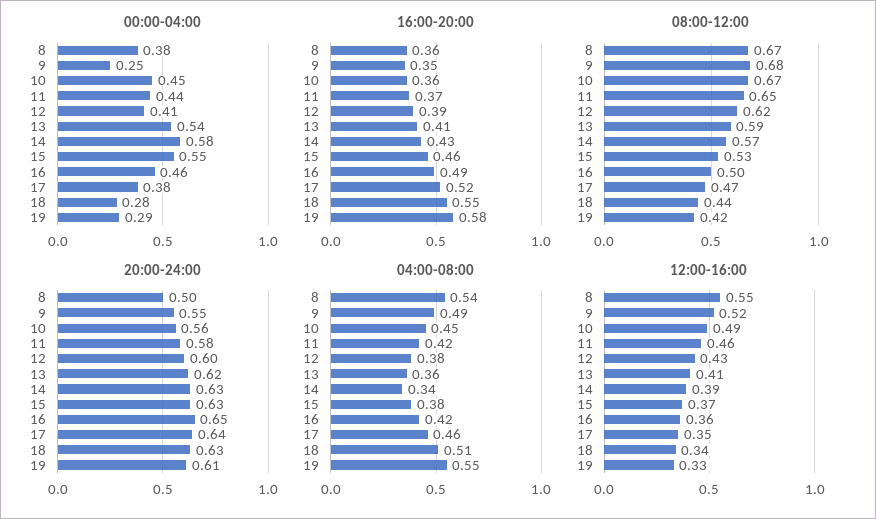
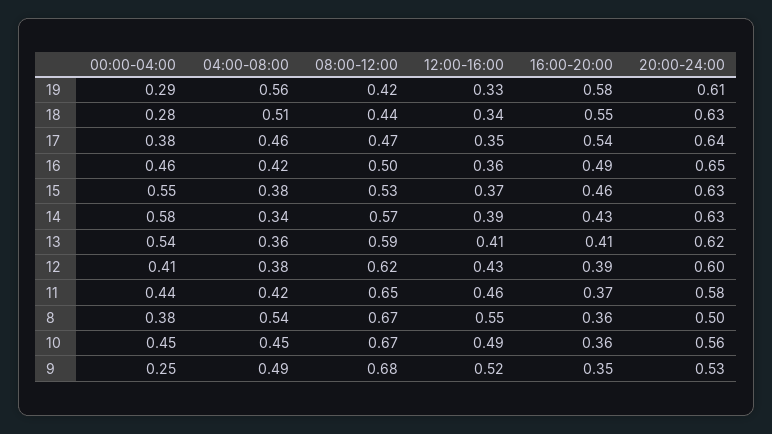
16:00-20:00, 17: 0.52 -> 0.54
20:00-24:00, 9: 0.55 -> 0.53
04:00-08:00, 19: 0.55 -> 0.56

